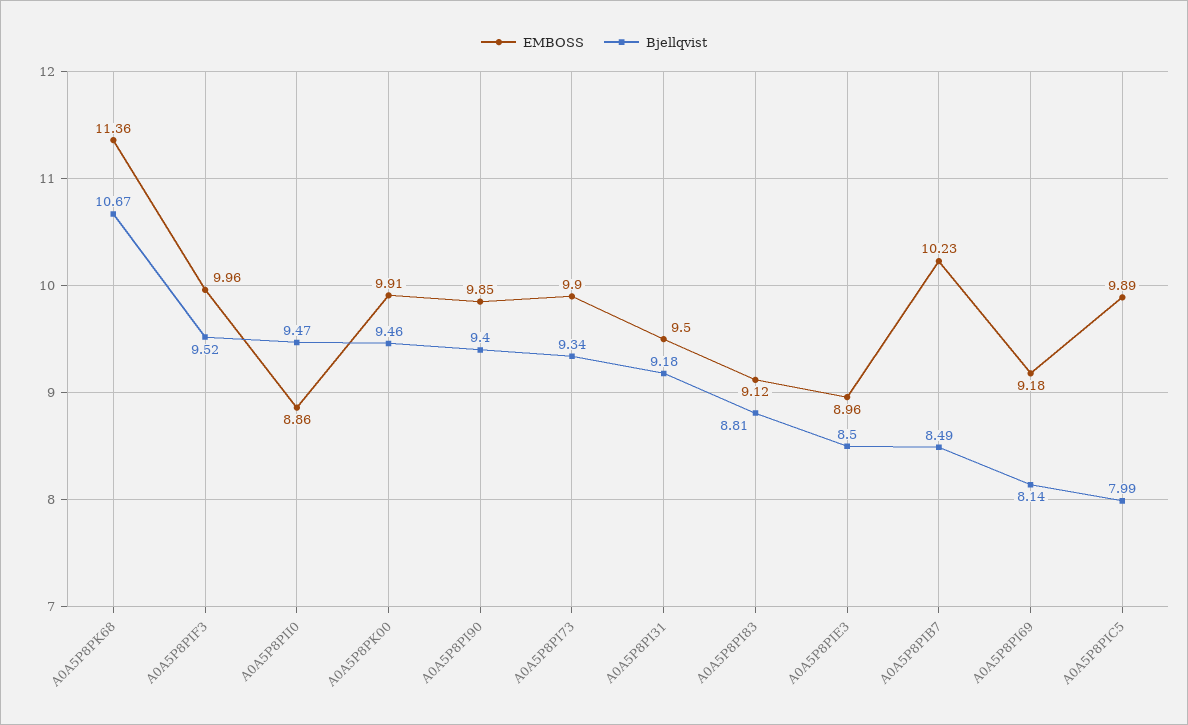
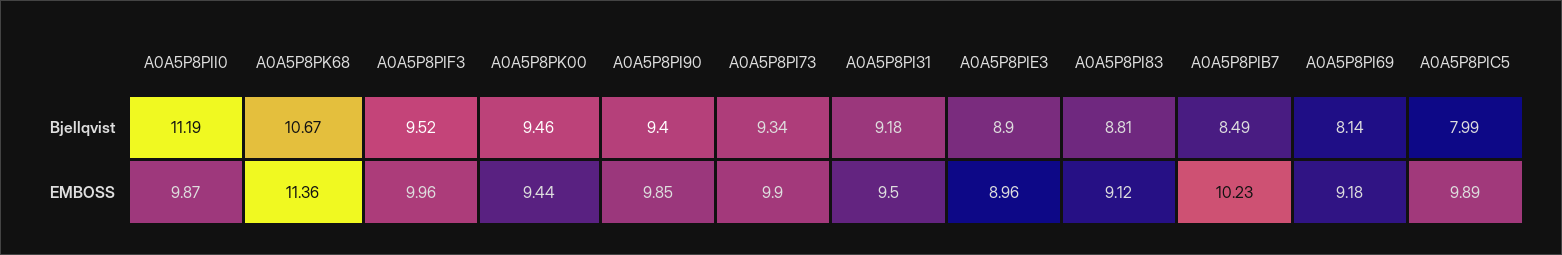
EMBOSS, A0A5P8PII0: 8.86 -> 9.87
Bjellqvist, A0A5P8PII0: 9.47 -> 11.19
EMBOSS, A0A5P8PK00: 9.91 -> 9.44
Bjellqvist, A0A5P8PIE3: 8.5 -> 8.9

